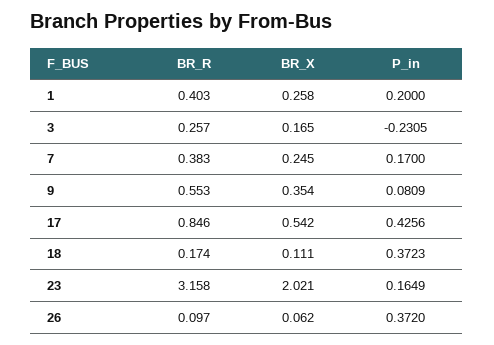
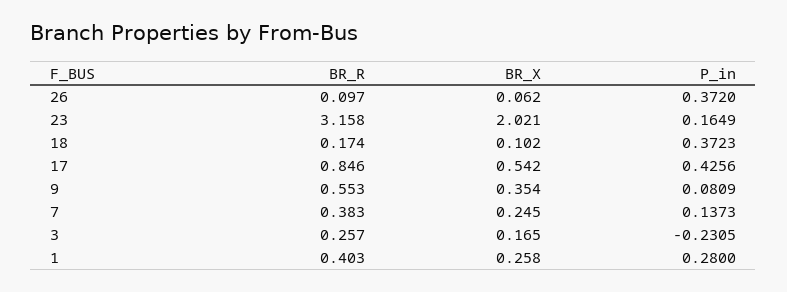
P_in, 1: 0.2 -> 0.28
P_in, 7: 0.17 -> 0.1373
BR_X, 18: 0.111 -> 0.102

